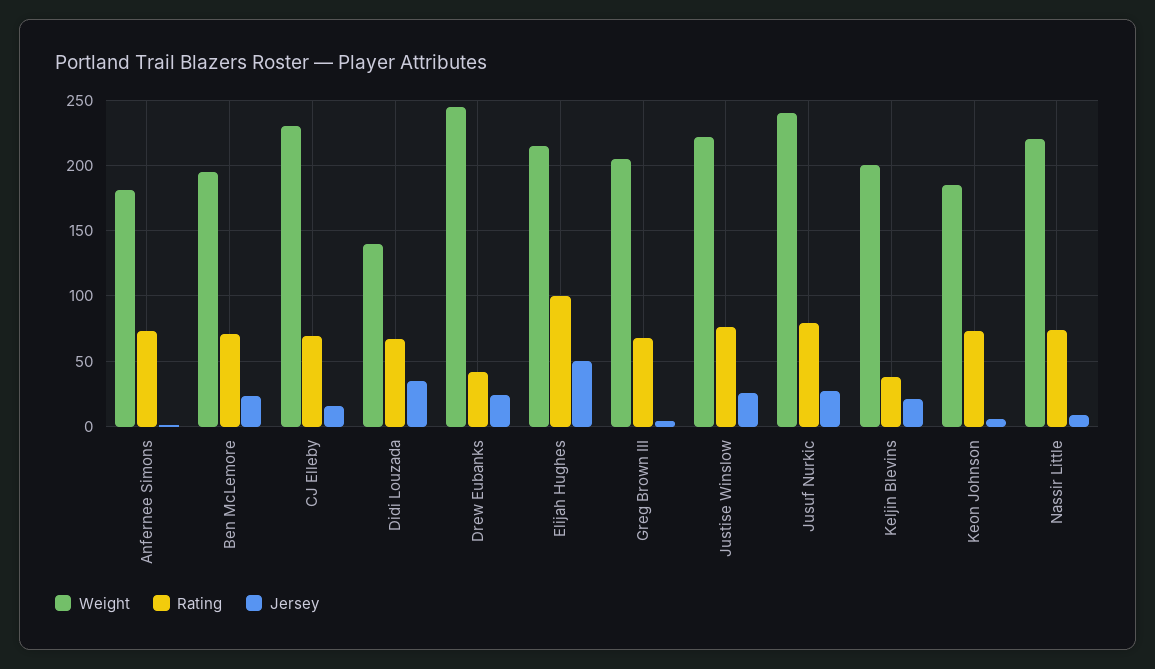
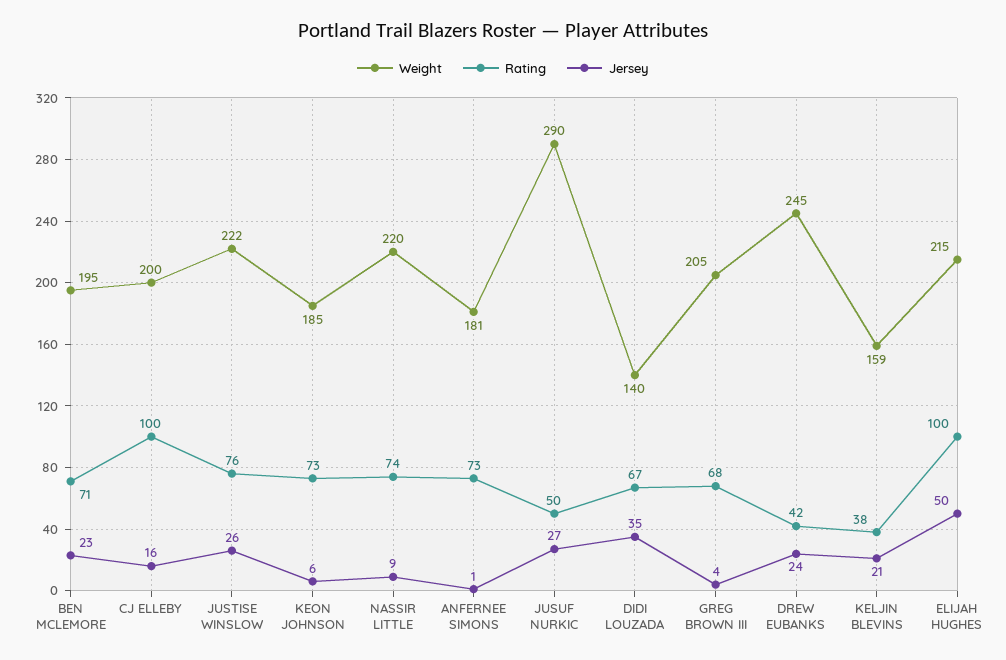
Weight, CJ Elleby: 230 -> 200
Rating, CJ Elleby: 70 -> 100
Weight, Jusuf Nurkic: 240 -> 290
Rating, Jusuf Nurkic: 80 -> 50
Weight, Keljin Blevins: 200 -> 159

